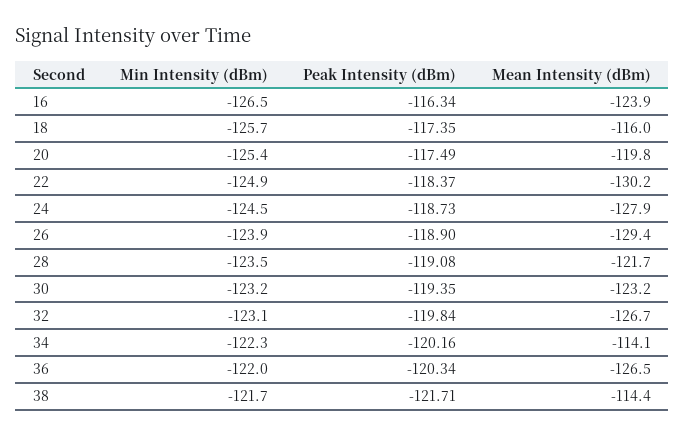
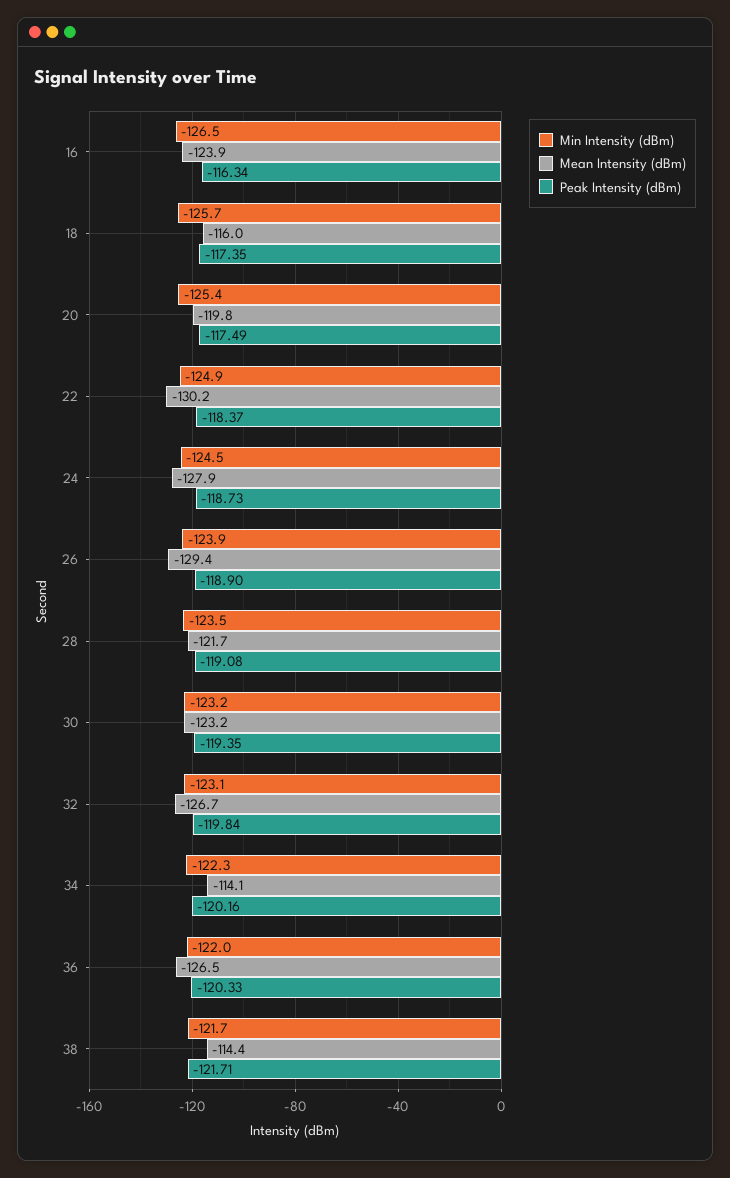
Peak Intensity (dBm), 36: -120.34 -> -120.33

